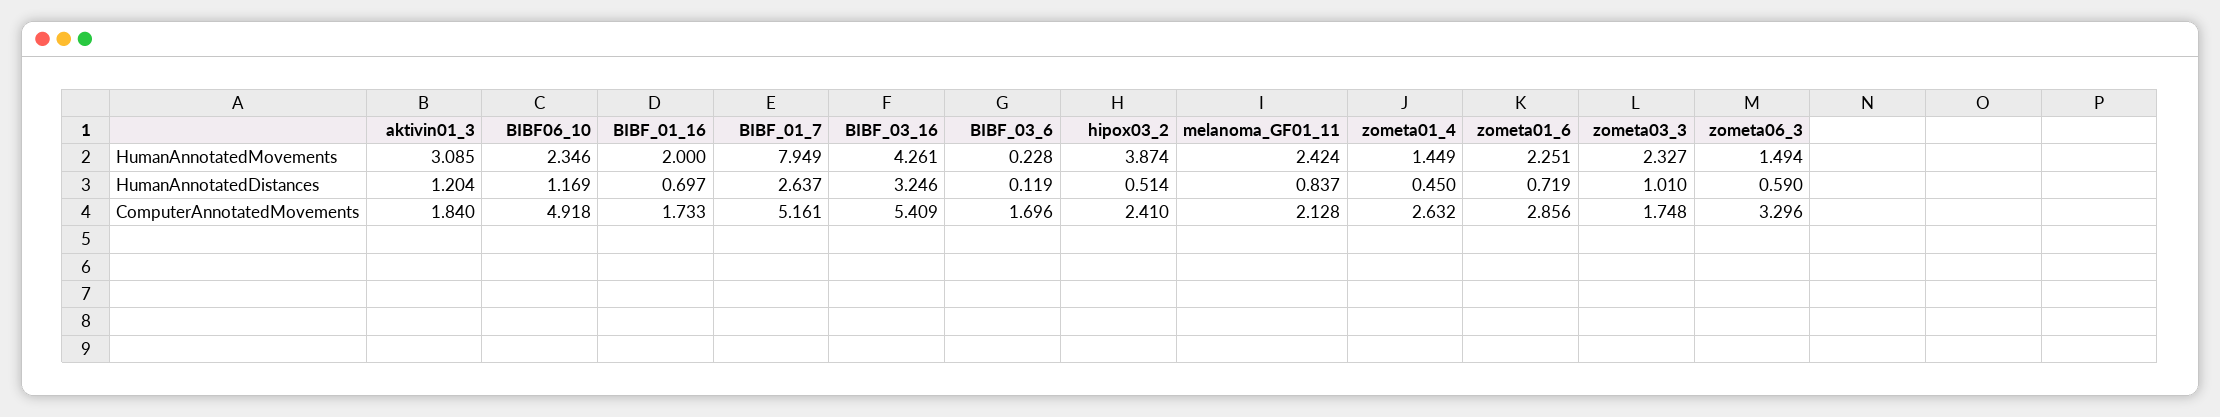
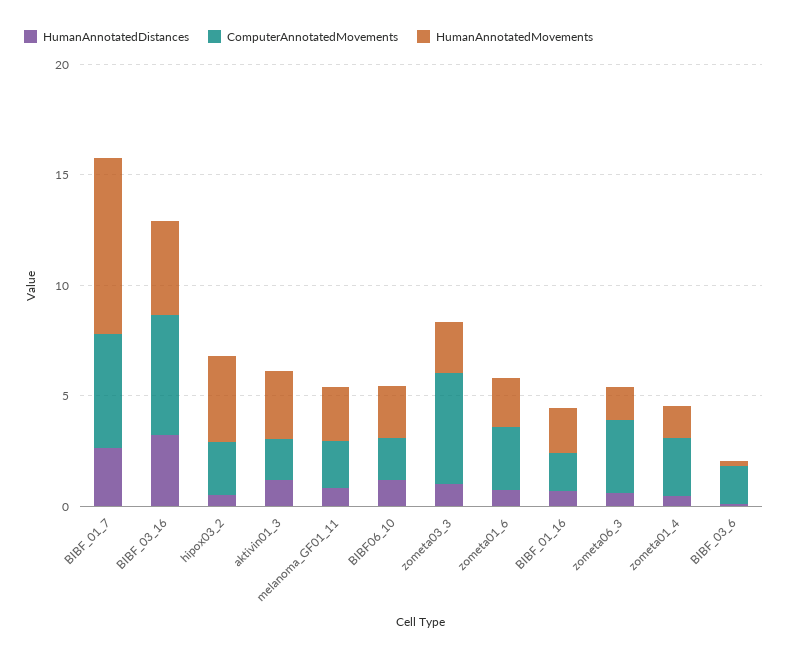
ComputerAnnotatedMovements, BIBF06_10: 4.918 -> 2
ComputerAnnotatedMovements, zometa03_3: 1.748 -> 5

